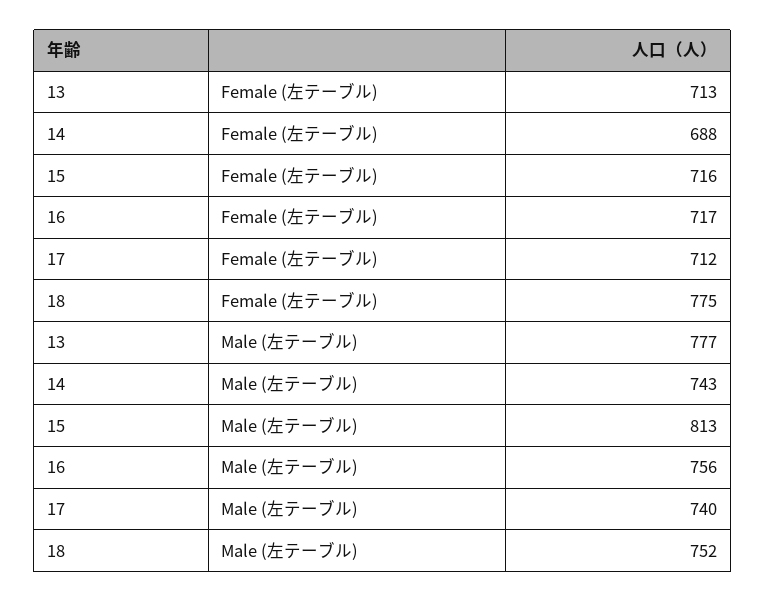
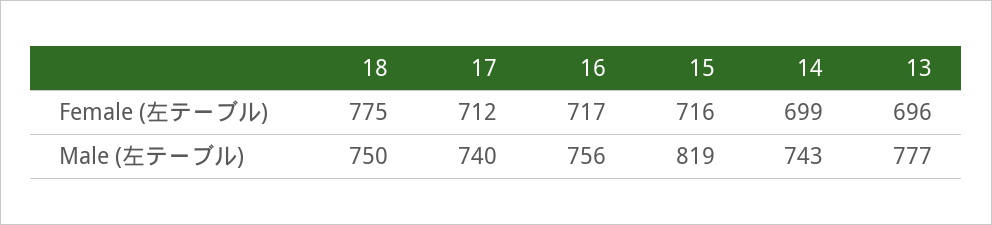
13, Female (左テーブル): 713 -> 696
14, Female (左テーブル): 688 -> 699
15, Male (左テーブル): 813 -> 819
18, Male (左テーブル): 752 -> 750

